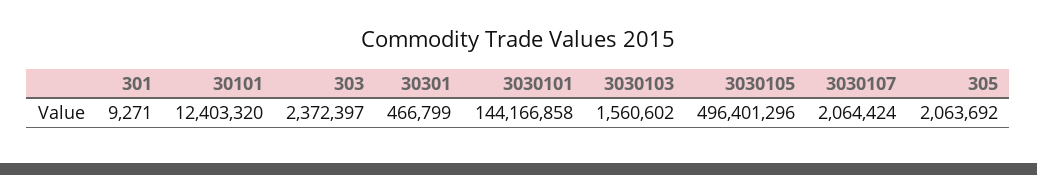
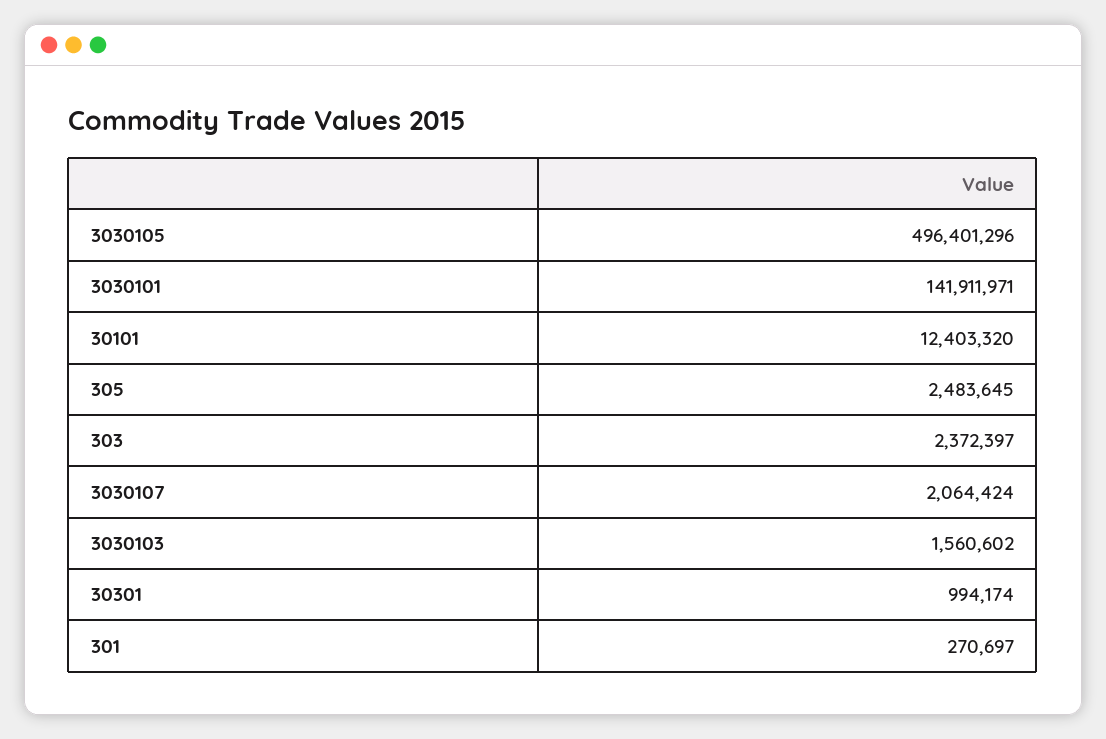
301: 9271 -> 270697
30301: 466799 -> 994174
3030101: 144166858 -> 141911971
305: 2063692 -> 2483645

